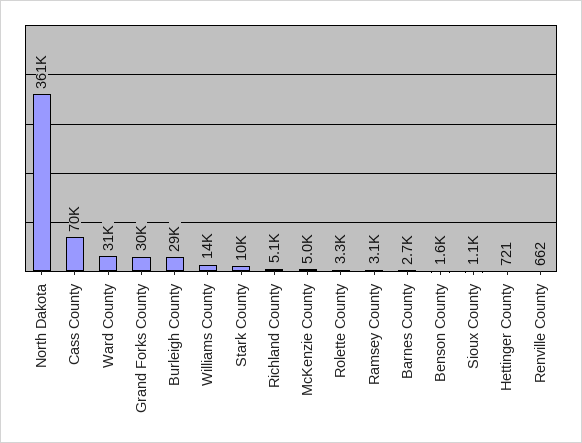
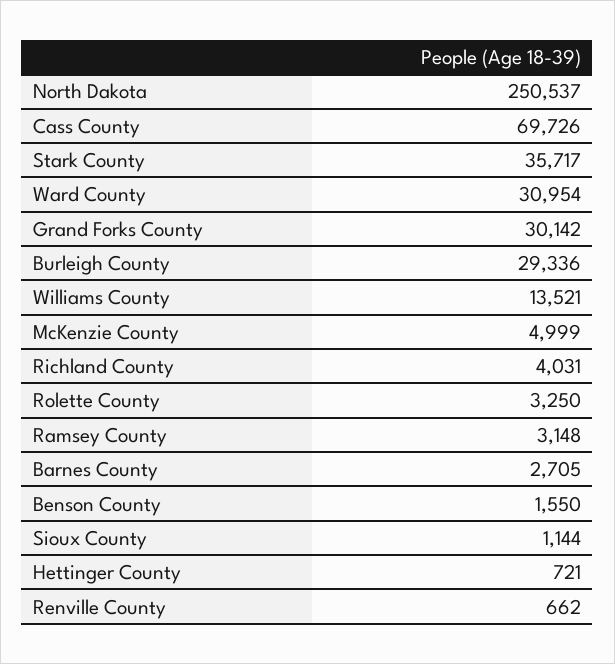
North Dakota: 361000 -> 250537
Stark County: 10000 -> 35717
Richland County: 5100 -> 4031

